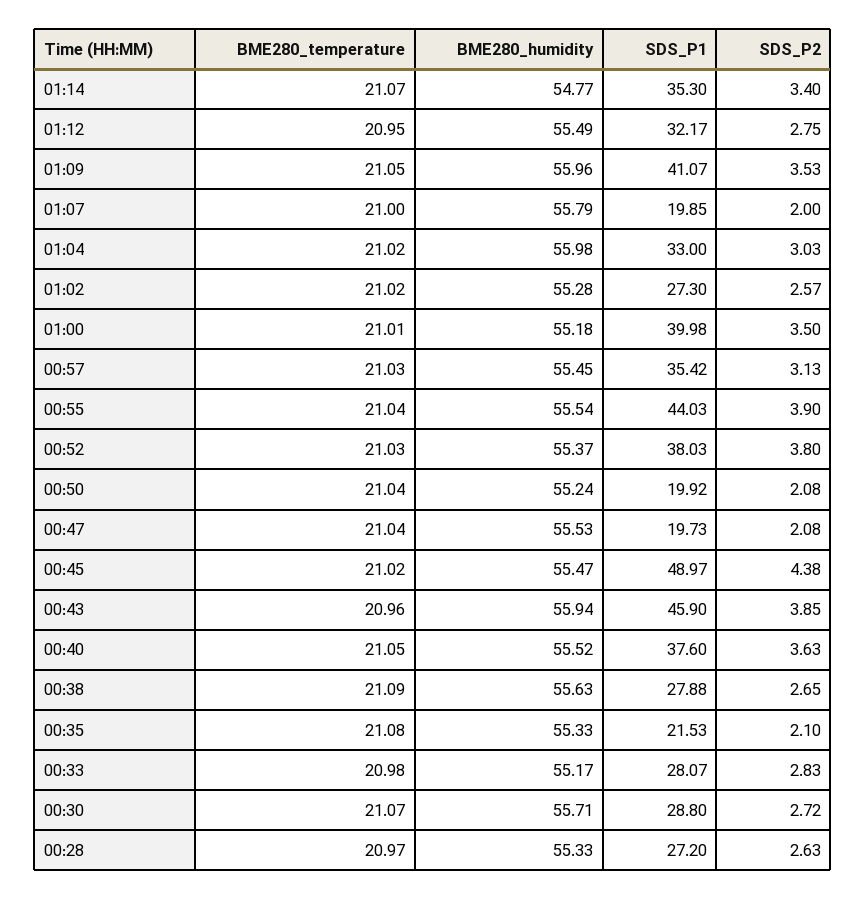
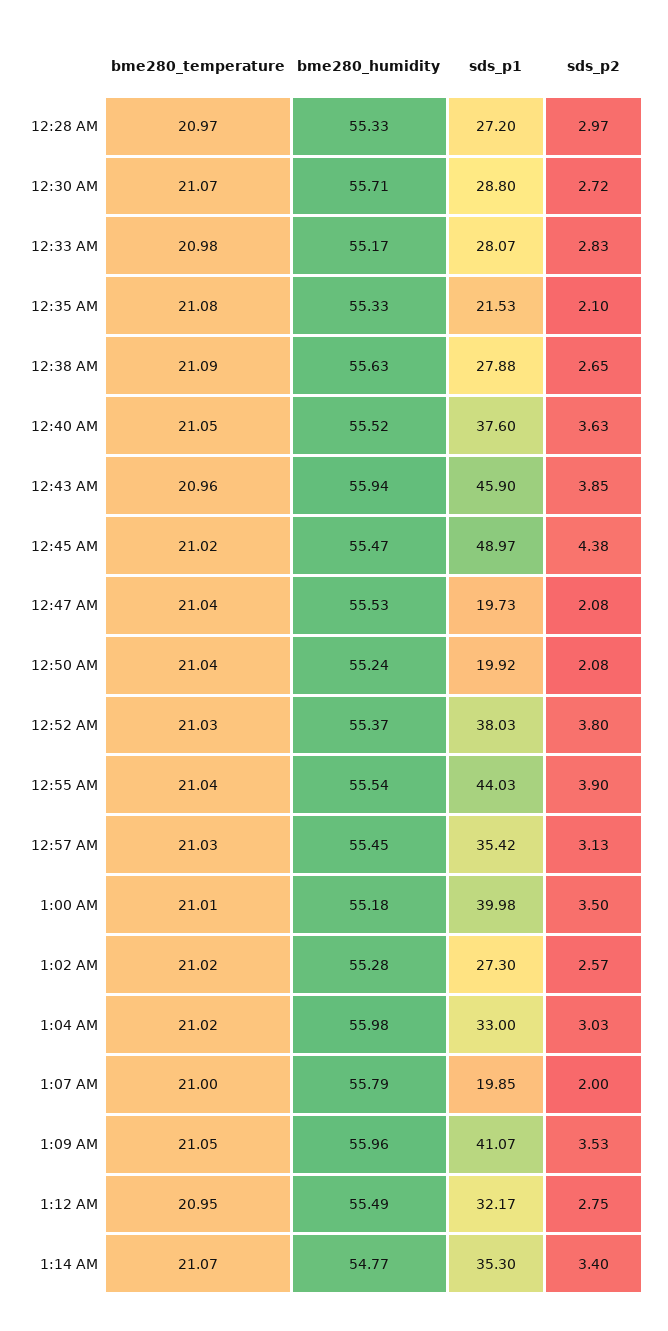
SDS_P2, 00:28: 2.63 -> 2.97

